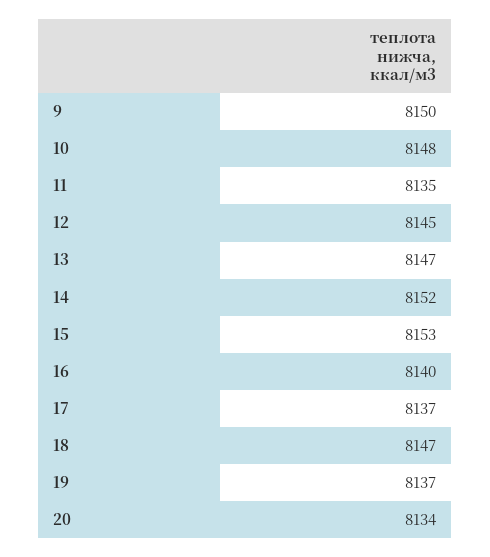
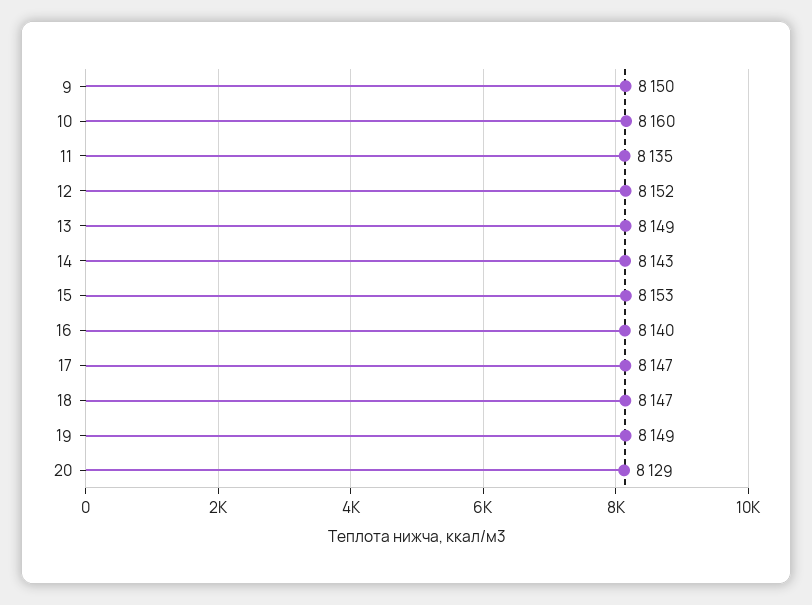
10: 8148 -> 8160
12: 8145 -> 8152
13: 8147 -> 8149
14: 8152 -> 8143
17: 8137 -> 8147
19: 8137 -> 8149
20: 8134 -> 8129

